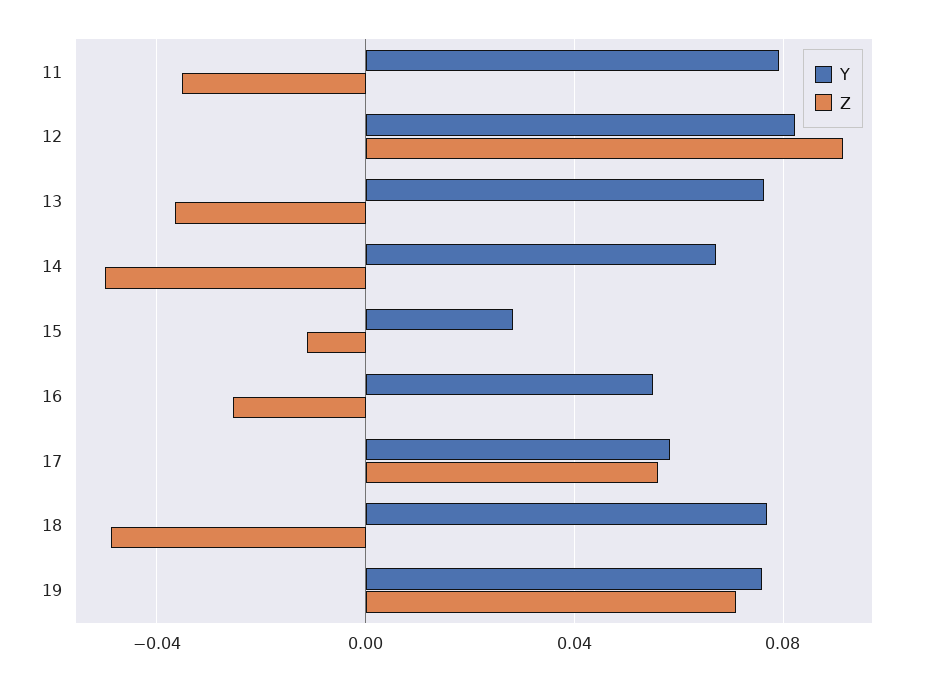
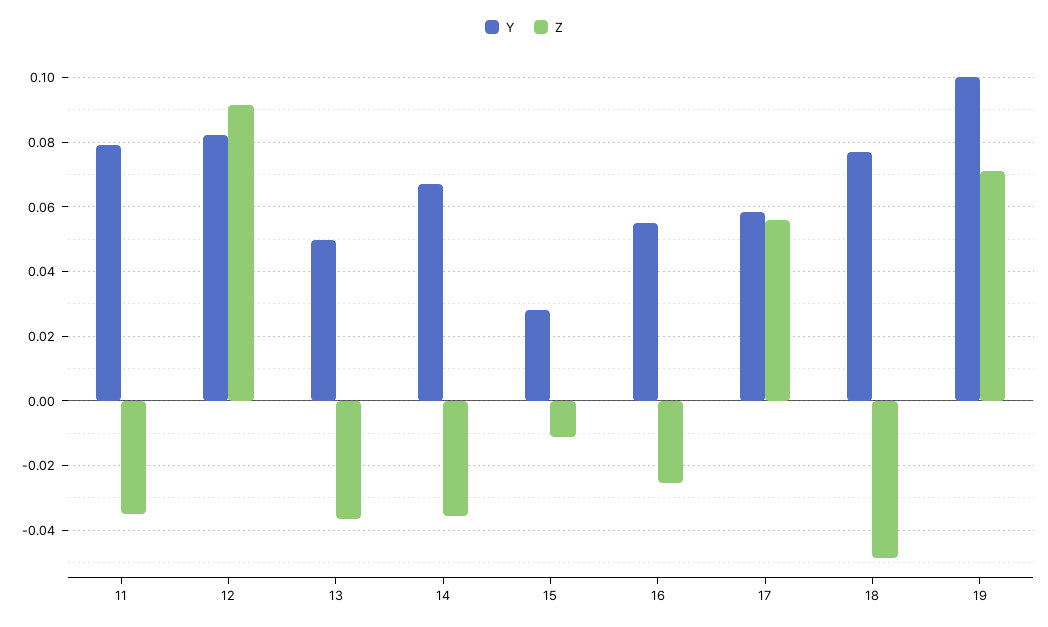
Y, 13: 0.075 -> 0.05
Z, 14: -0.05 -> -0.036
Y, 19: 0.075 -> 0.1

